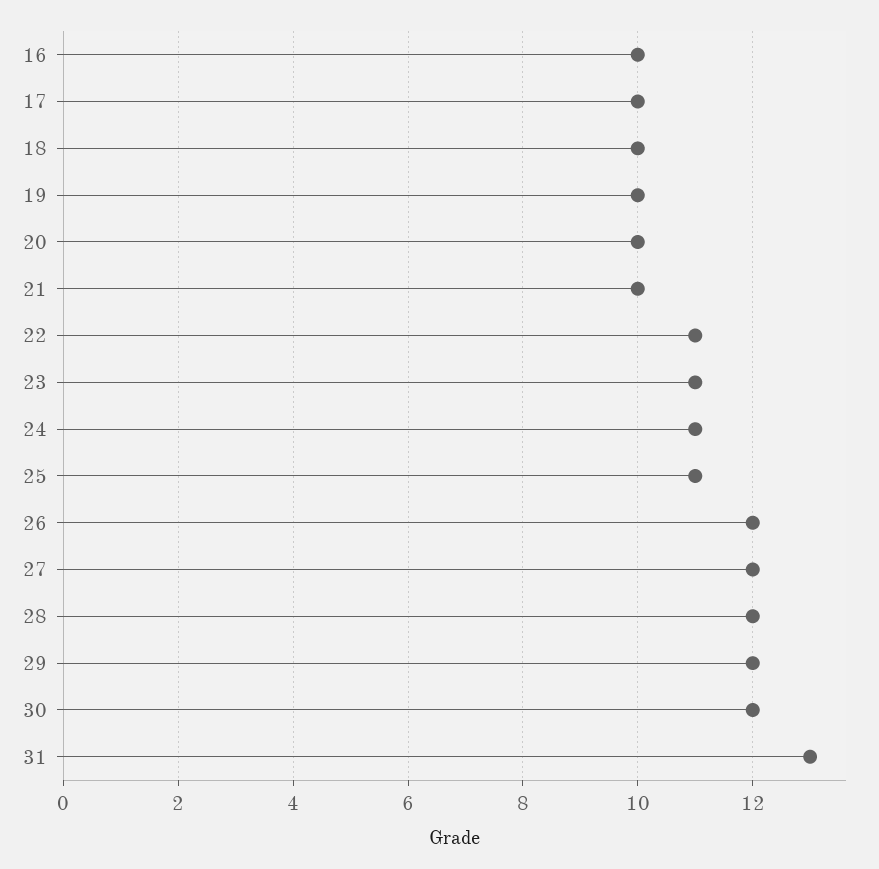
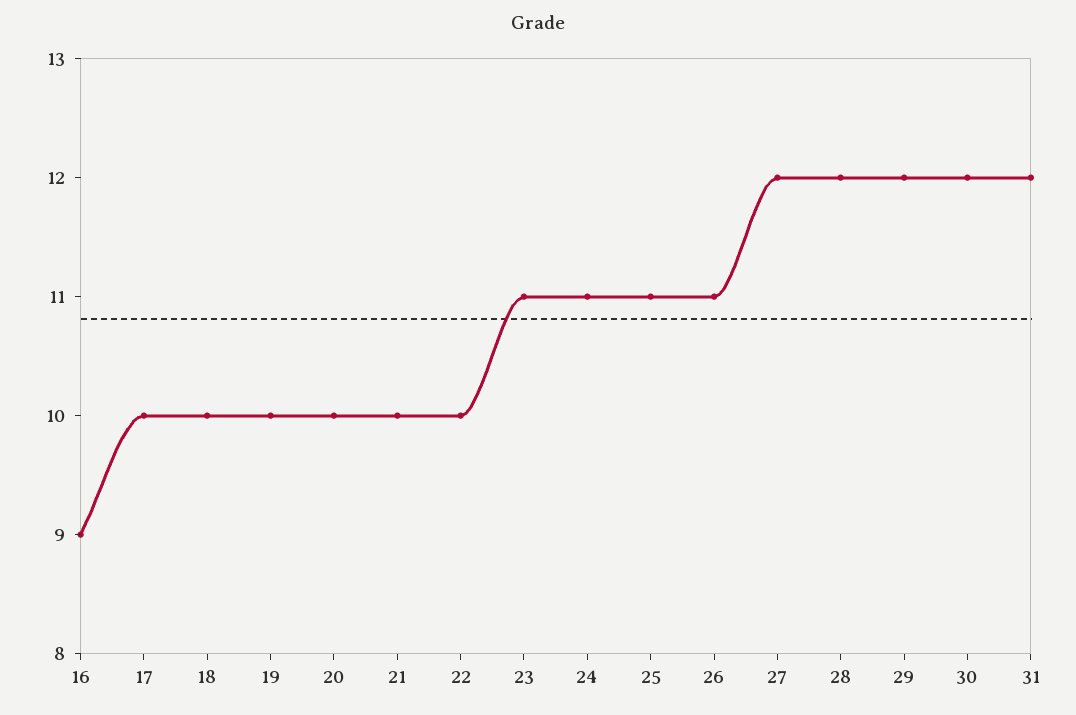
16: 10 -> 9
22: 11 -> 10
26: 12 -> 11
31: 13 -> 12

